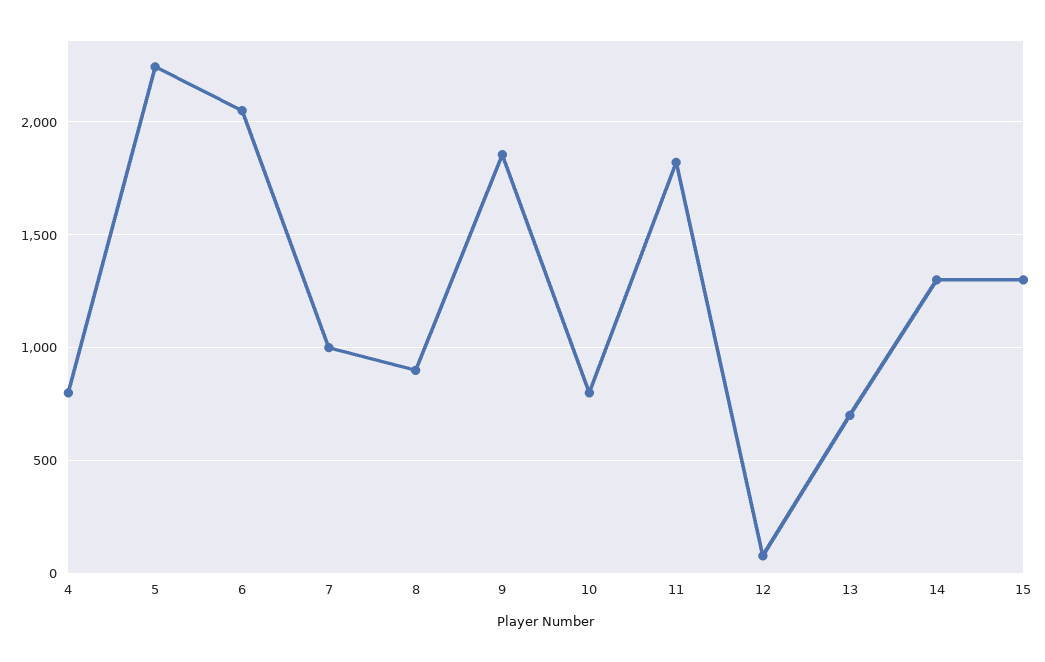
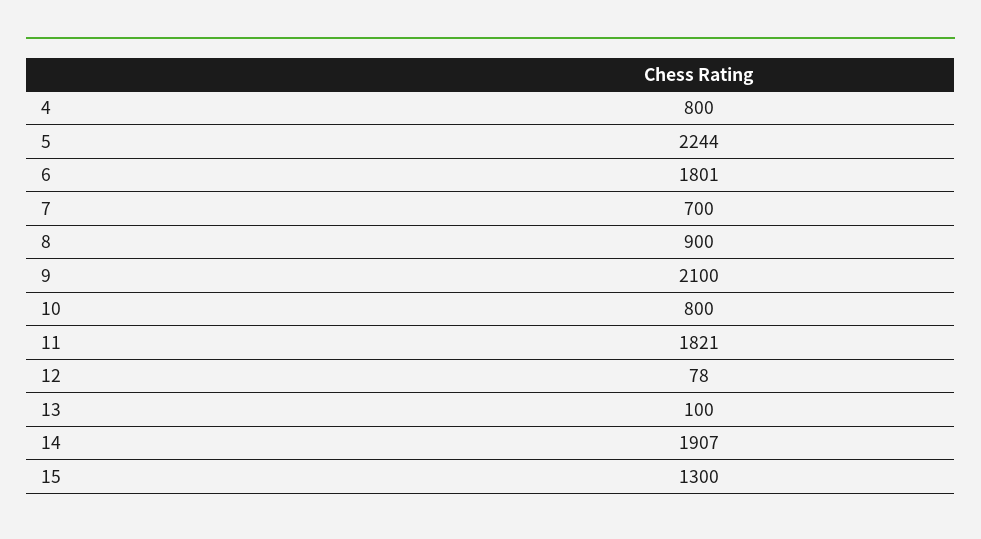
6: 2050 -> 1801
7: 1000 -> 700
9: 1850 -> 2100
13: 700 -> 100
14: 1300 -> 1907

